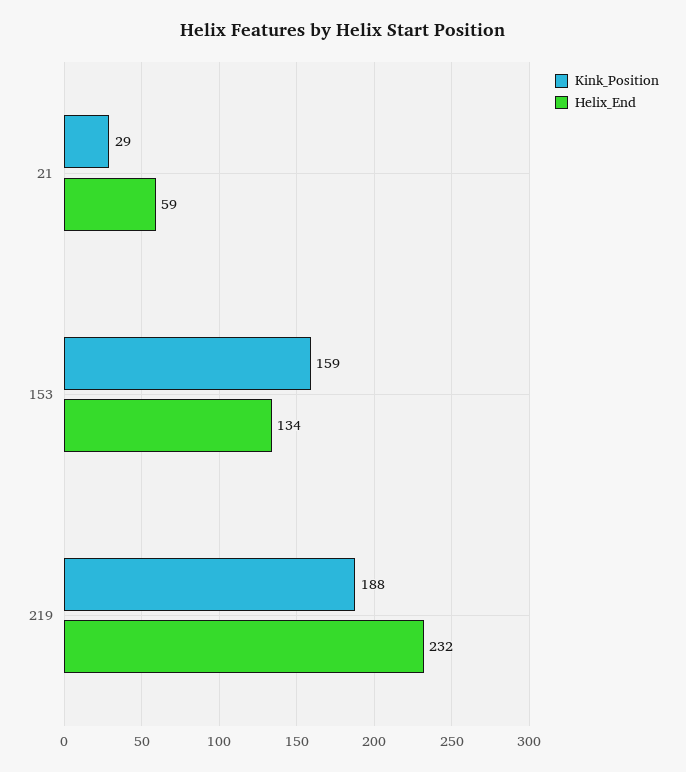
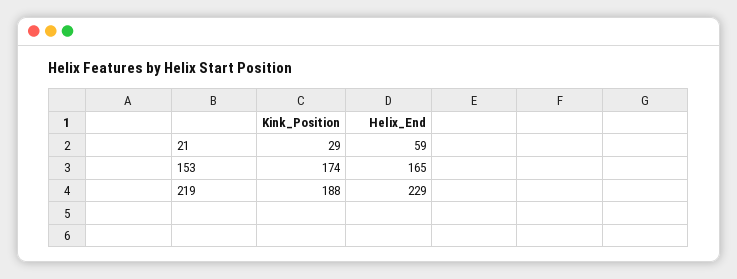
Kink_Position, 153: 159 -> 174
Helix_End, 153: 134 -> 165
Helix_End, 219: 232 -> 229

